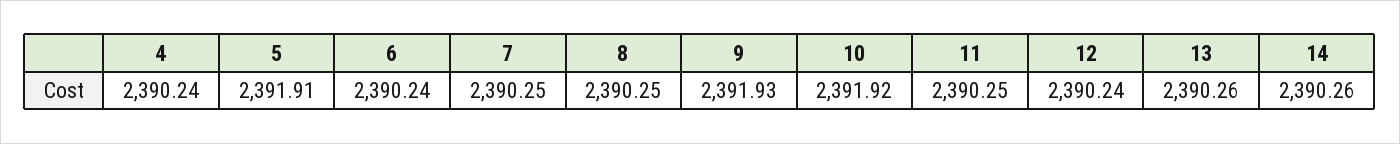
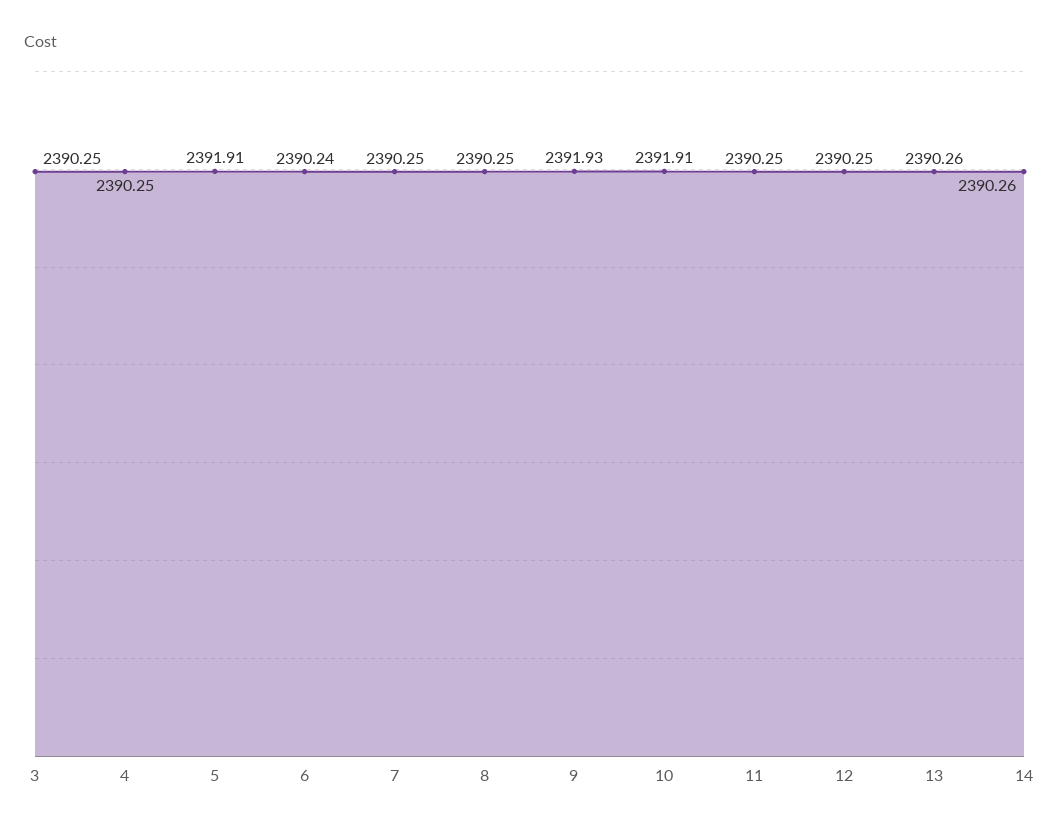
4: 2390.24 -> 2390.25
10: 2391.92 -> 2391.91
12: 2390.24 -> 2390.25
3: none -> 2390.25

